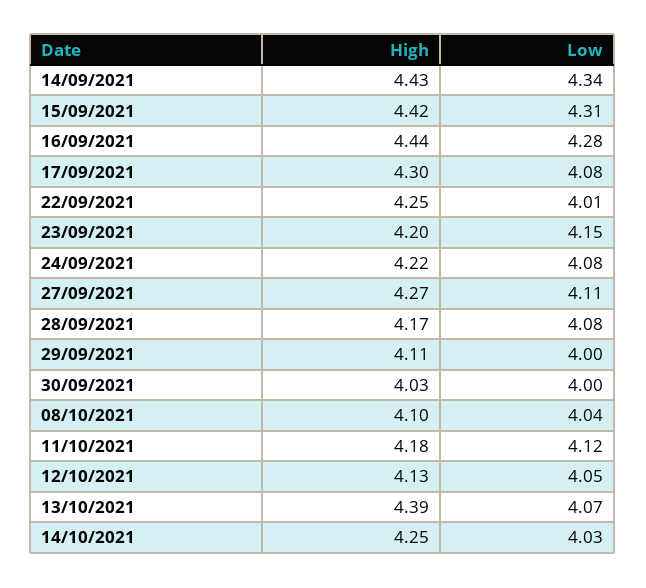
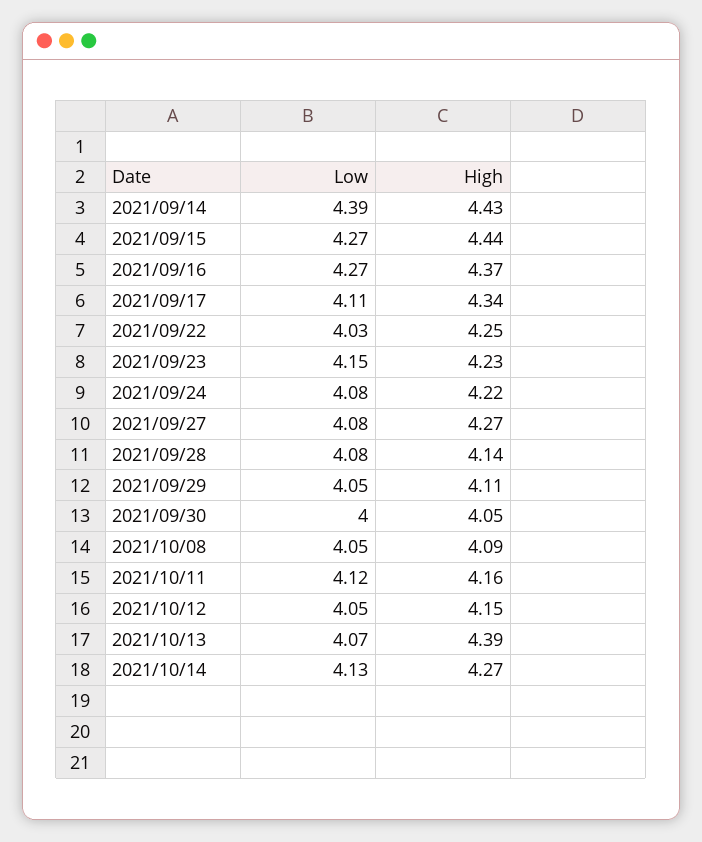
Low, 14/09/2021: 4.34 -> 4.39
High, 15/09/2021: 4.42 -> 4.44
Low, 15/09/2021: 4.31 -> 4.27
High, 16/09/2021: 4.44 -> 4.37
Low, 16/09/2021: 4.28 -> 4.27
High, 17/09/2021: 4.3 -> 4.34
Low, 17/09/2021: 4.08 -> 4.11
Low, 22/09/2021: 4.01 -> 4.03
High, 23/09/2021: 4.2 -> 4.23
Low, 27/09/2021: 4.11 -> 4.08
High, 28/09/2021: 4.17 -> 4.14
Low, 29/09/2021: 4 -> 4.05
High, 30/09/2021: 4.03 -> 4.05
High, 08/10/2021: 4.1 -> 4.09
Low, 08/10/2021: 4.04 -> 4.05
High, 11/10/2021: 4.18 -> 4.16
High, 12/10/2021: 4.13 -> 4.15
High, 14/10/2021: 4.25 -> 4.27
Low, 14/10/2021: 4.03 -> 4.13

